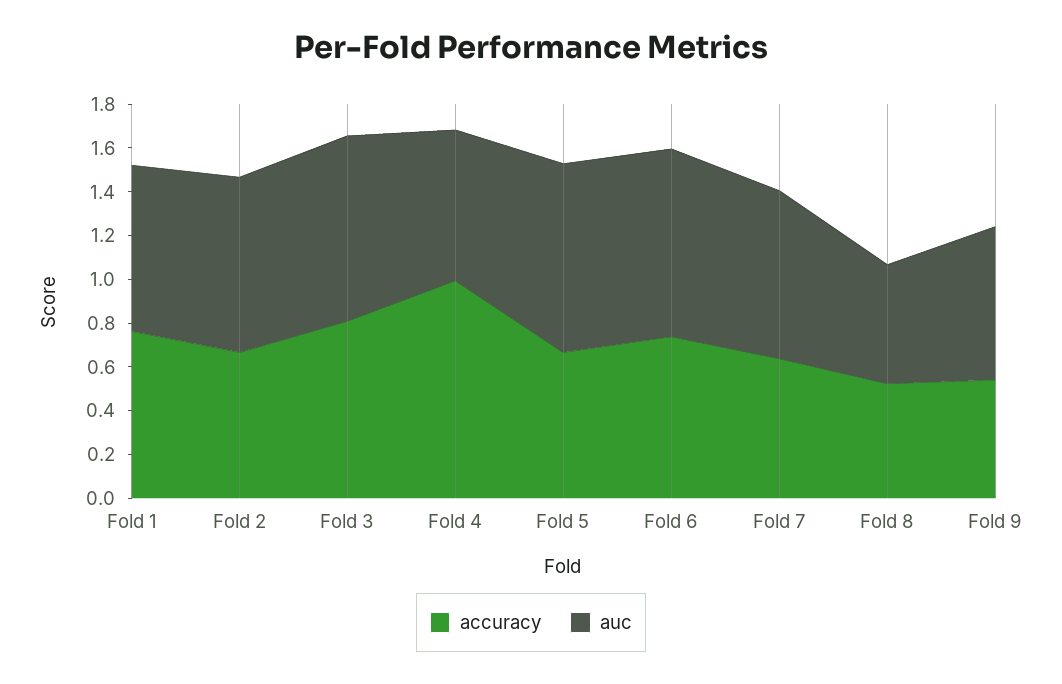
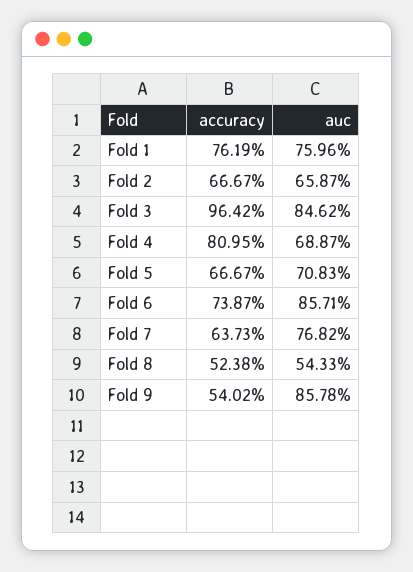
auc, Fold 2: 0.8 -> 0.6587
accuracy, Fold 3: 0.8 -> 0.9642
accuracy, Fold 4: 1 -> 0.8095
auc, Fold 5: 0.85 -> 0.7083
auc, Fold 9: 0.7 -> 0.8578

